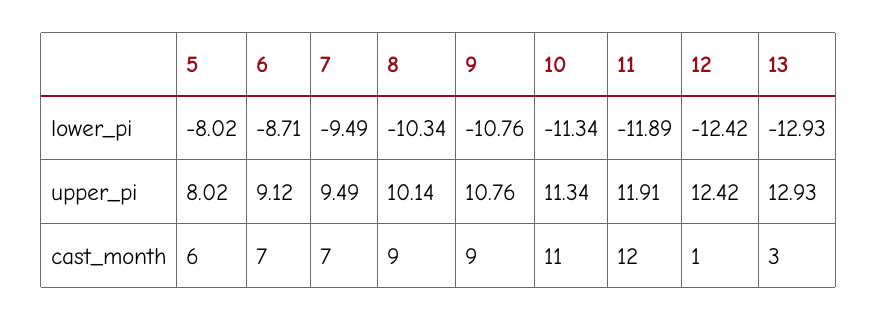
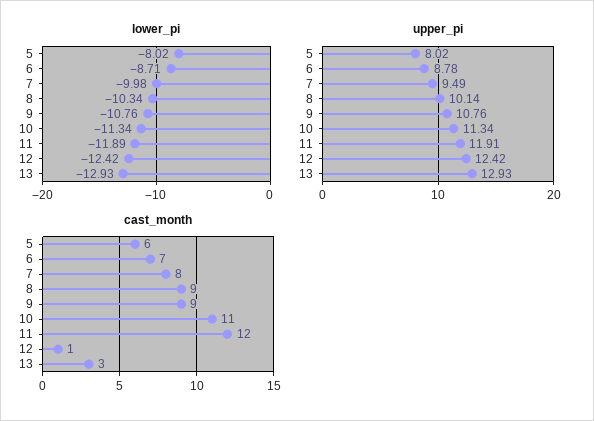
lower_pi, 7: -9.49 -> -9.98
upper_pi, 6: 9.12 -> 8.78
cast_month, 7: 7 -> 8

